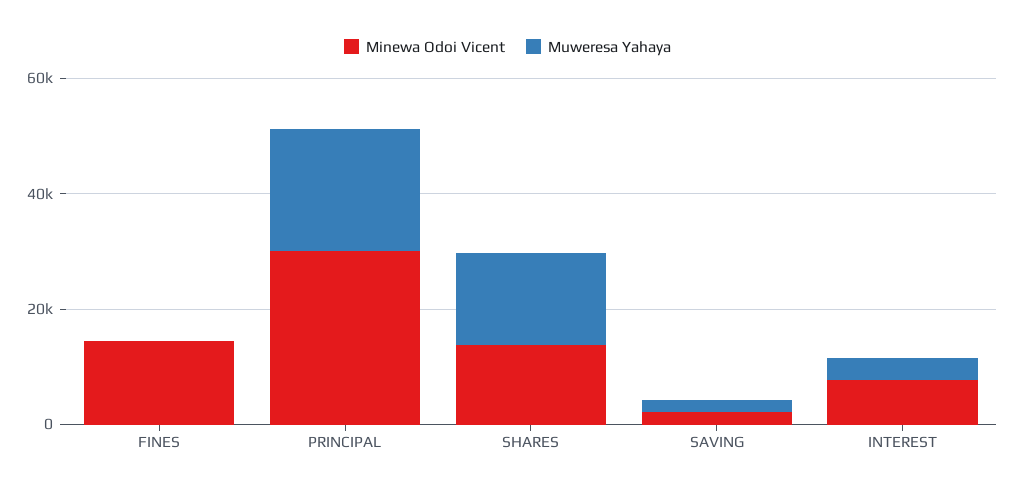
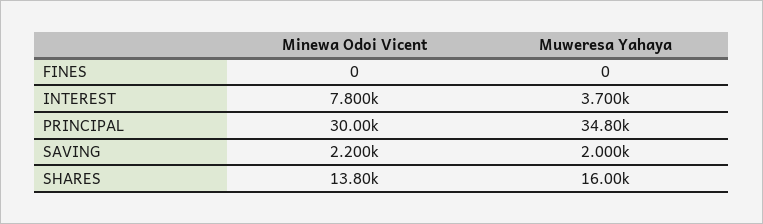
Minewa Odoi Vicent, FINES: 15000 -> 0
Muweresa Yahaya, PRINCIPAL: 20000 -> 34800

